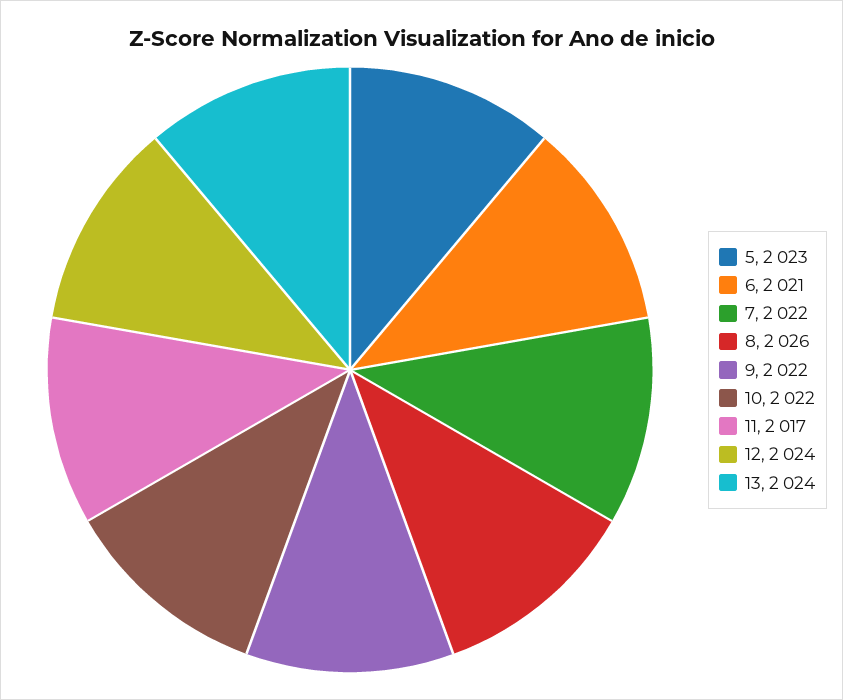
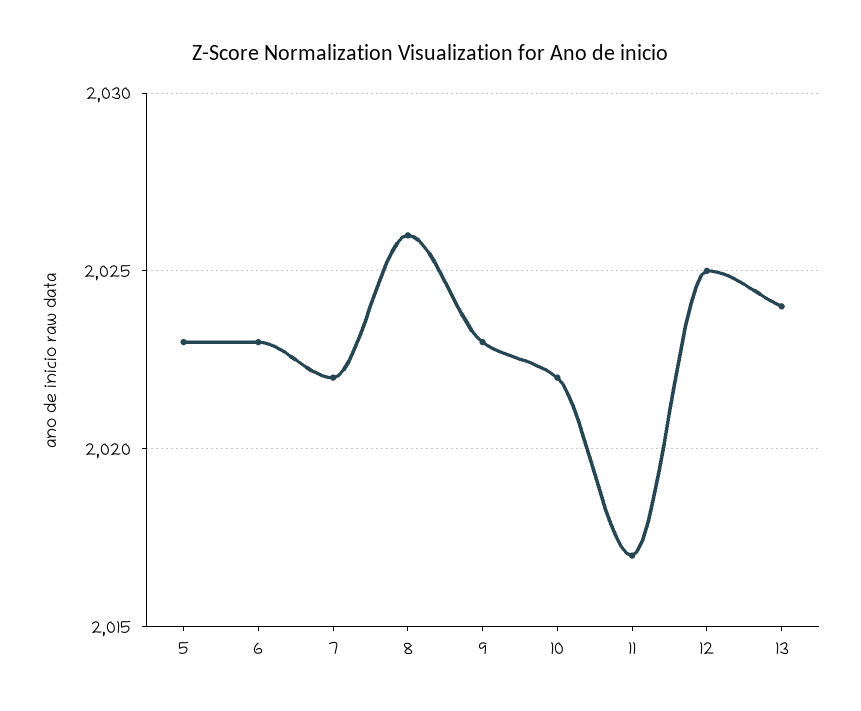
6: 2021 -> 2023
9: 2022 -> 2023
12: 2024 -> 2025

